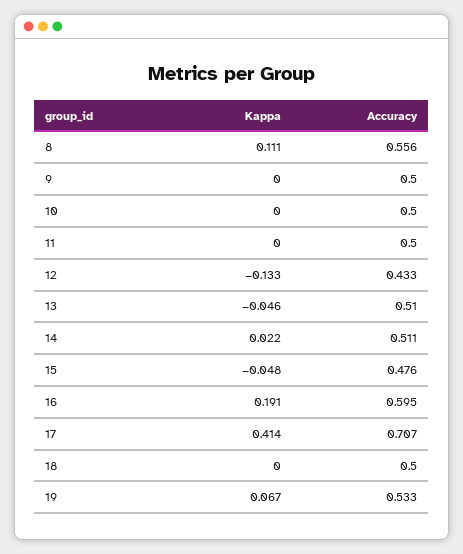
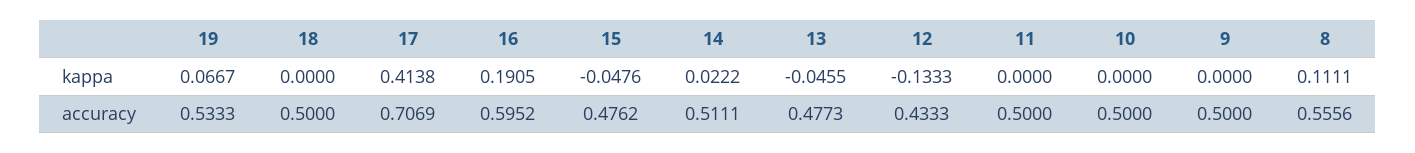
Accuracy, 13: 0.51 -> 0.4773

